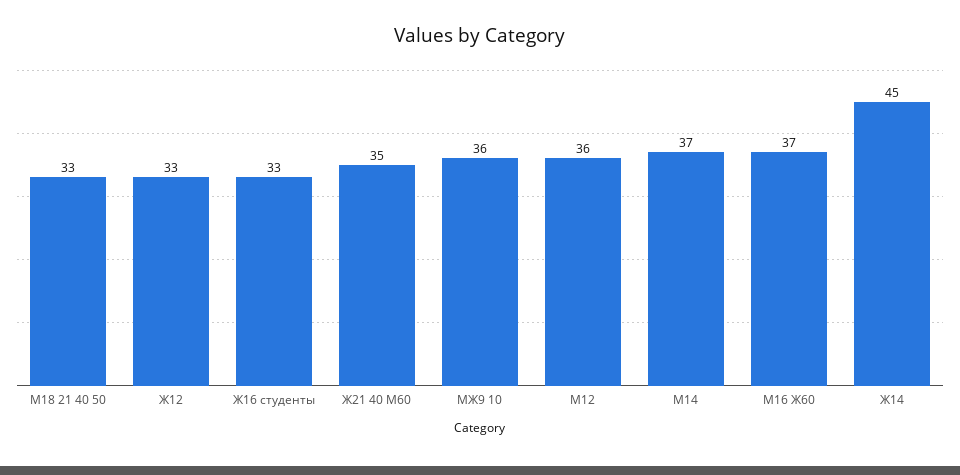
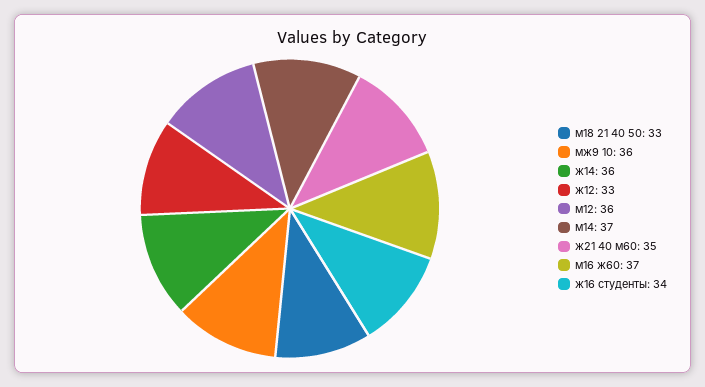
Ж16 студенты: 33 -> 34
Ж14: 45 -> 36

